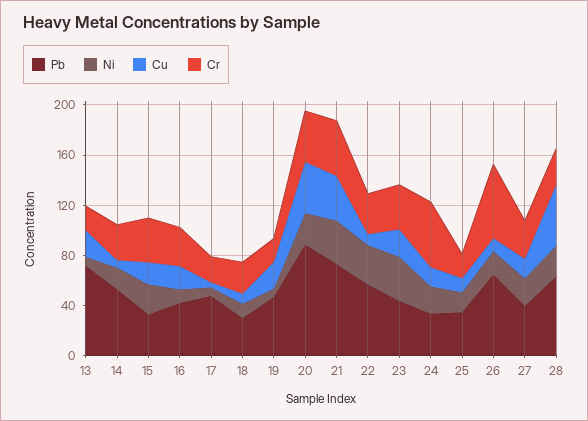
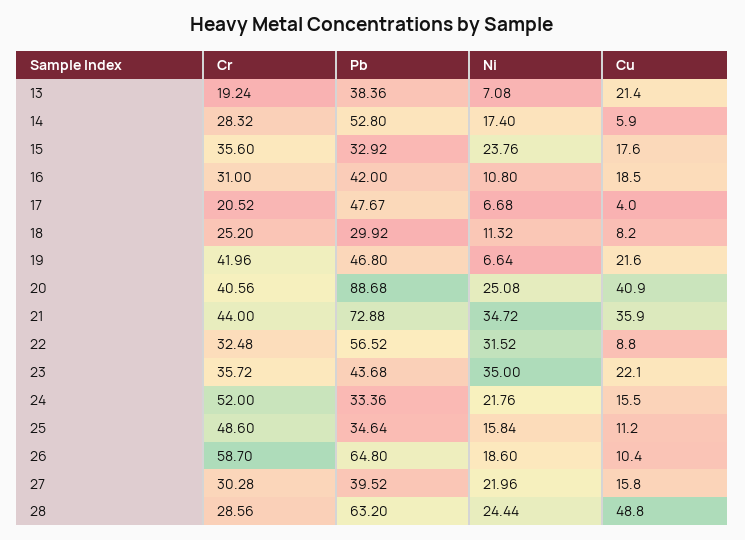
Pb, 13: 70 -> 38.36
Cr, 19: 20 -> 41.96
Cr, 25: 20 -> 48.6

